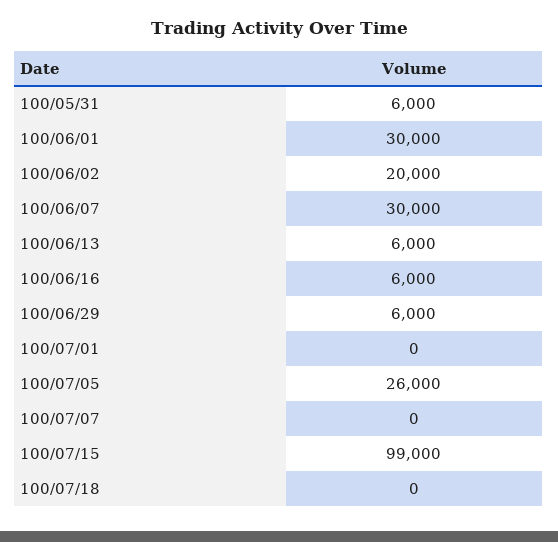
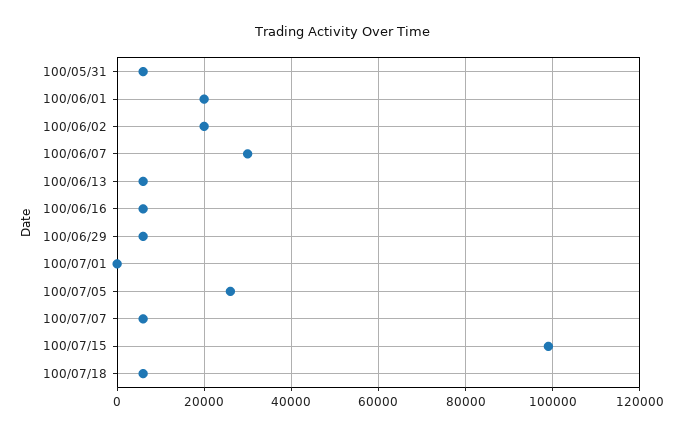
100/06/01: 30000 -> 20000
100/07/07: 0 -> 6000
100/07/18: 0 -> 6000

